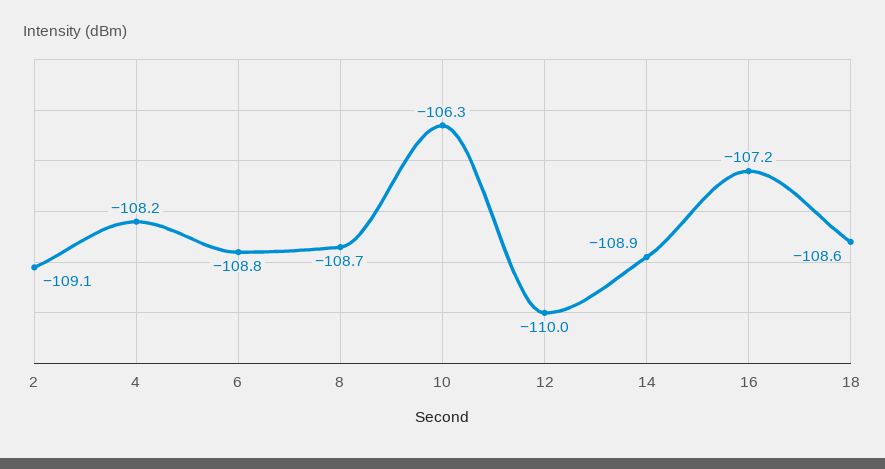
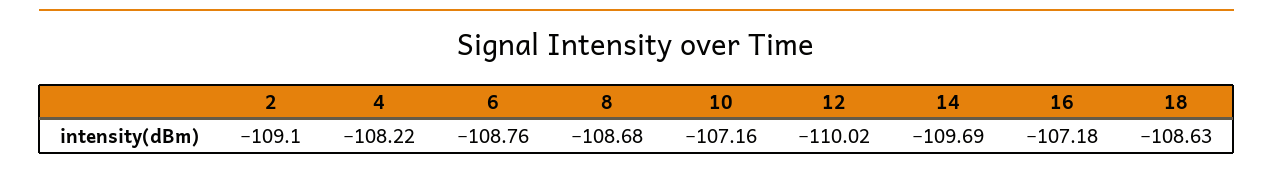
10: -106.3 -> -107.16
14: -108.9 -> -109.69

